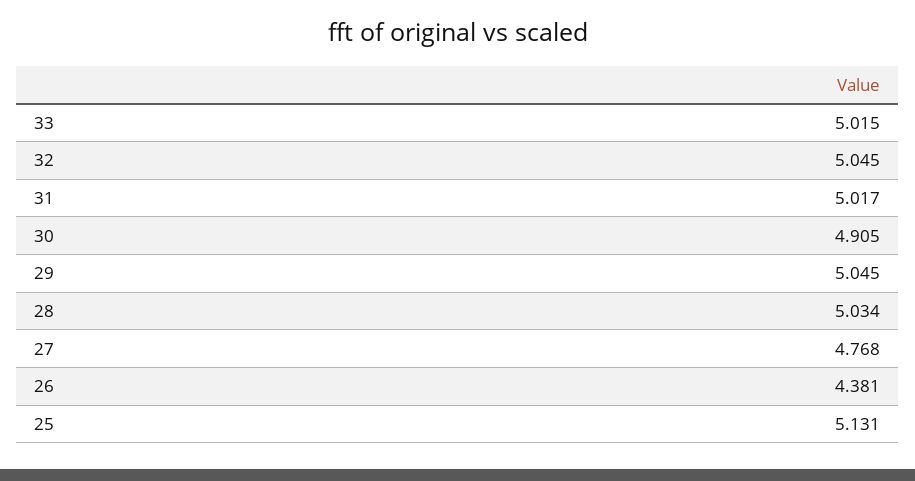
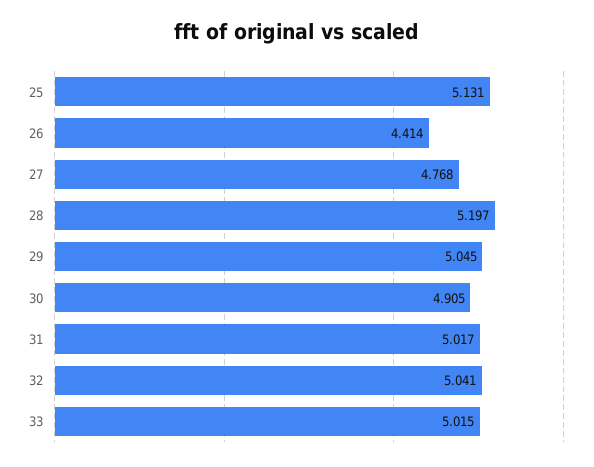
32: 5.045 -> 5.041
28: 5.034 -> 5.197
26: 4.381 -> 4.414

